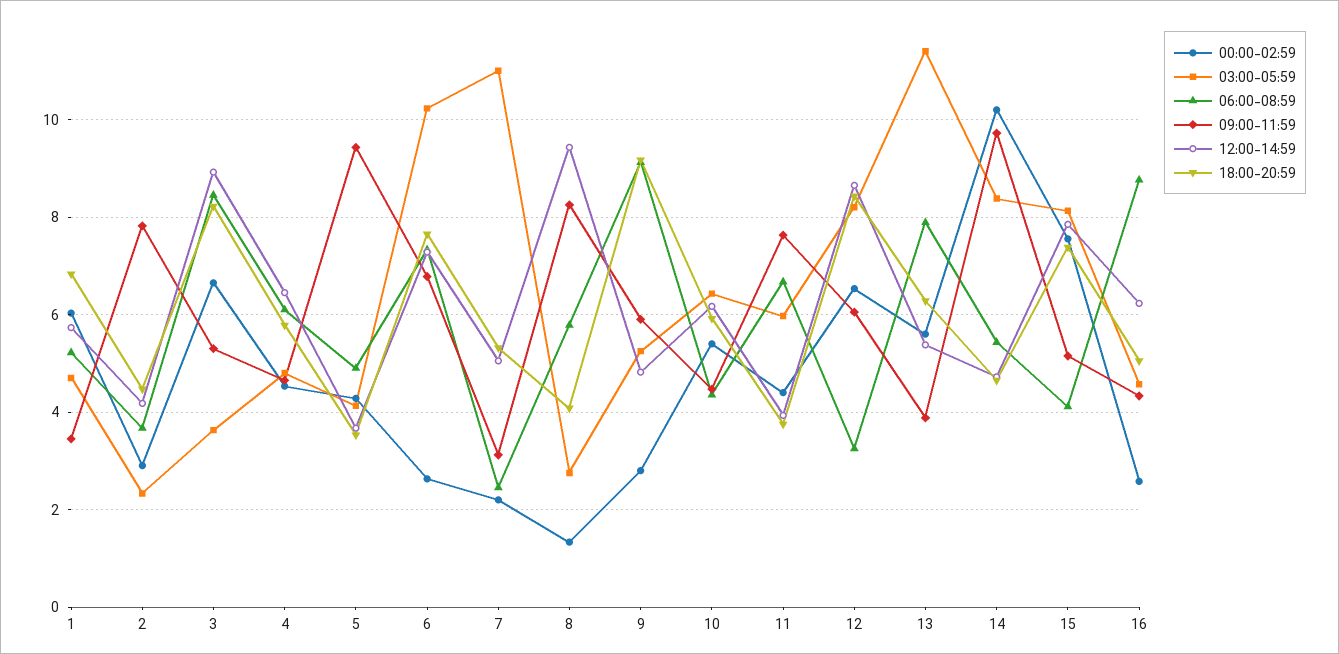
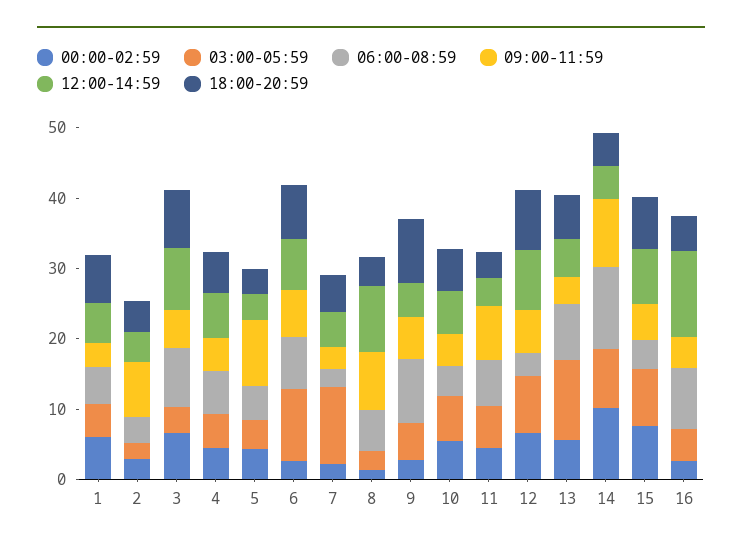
06:00-08:59, 14: 5.4 -> 12
12:00-14:59, 16: 6.2 -> 12

